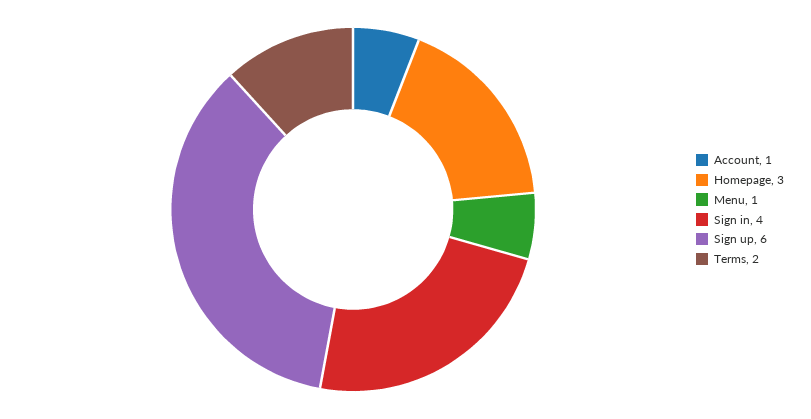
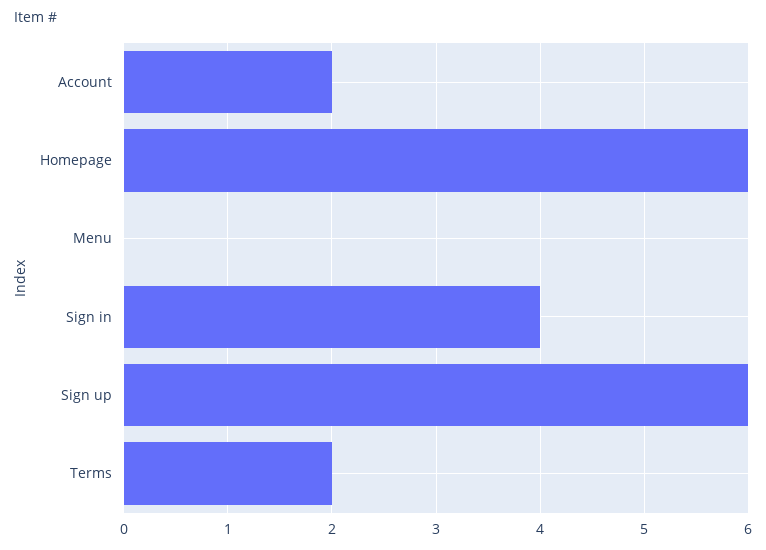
Account: 1 -> 2
Homepage: 3 -> 6
Menu: 1 -> 0

